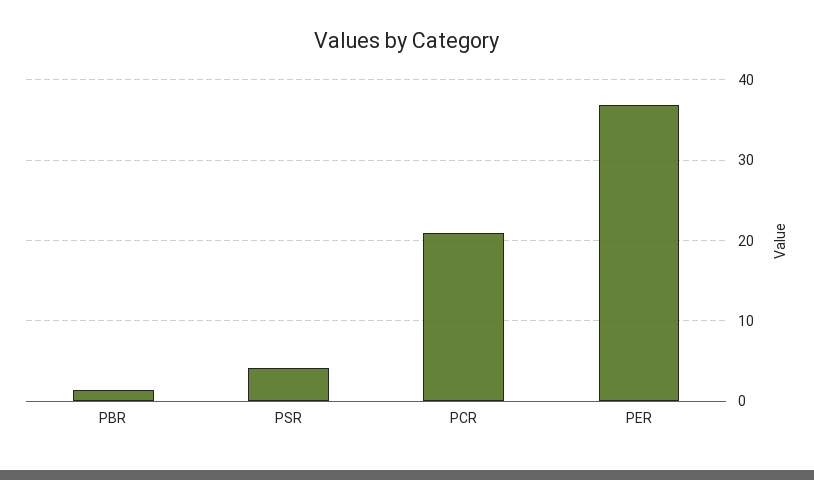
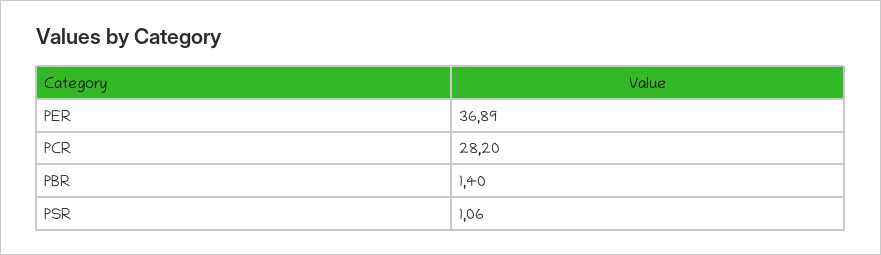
PSR: 4 -> 1.06
PCR: 21 -> 28.2

